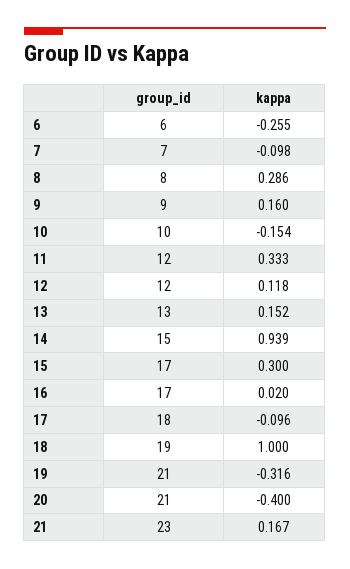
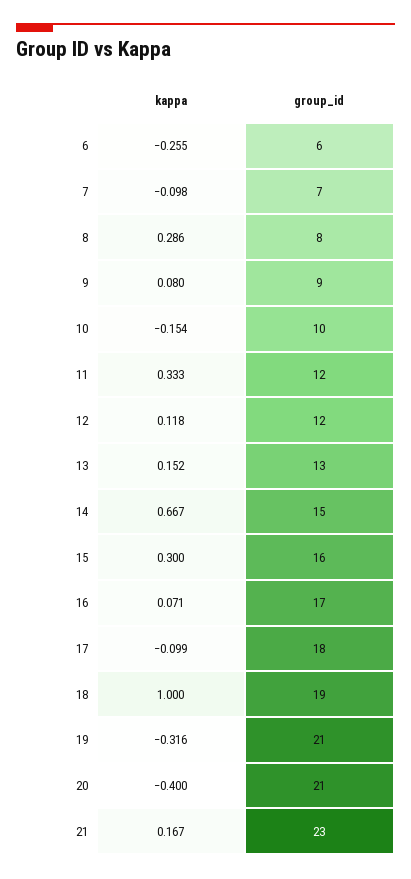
kappa, 9: 0.16 -> 0.08
kappa, 14: 0.939 -> 0.667
group_id, 15: 17 -> 16
kappa, 16: 0.02 -> 0.071
kappa, 17: -0.096 -> -0.099

